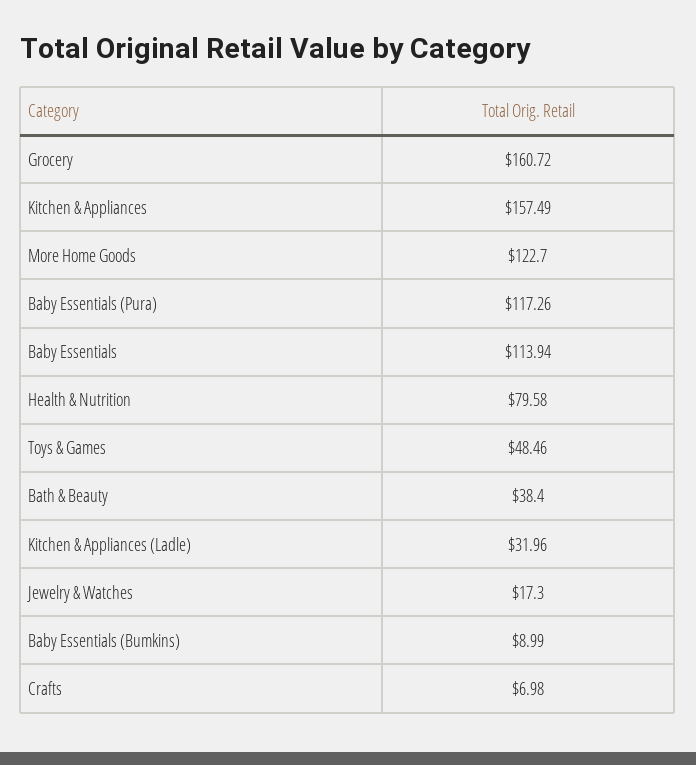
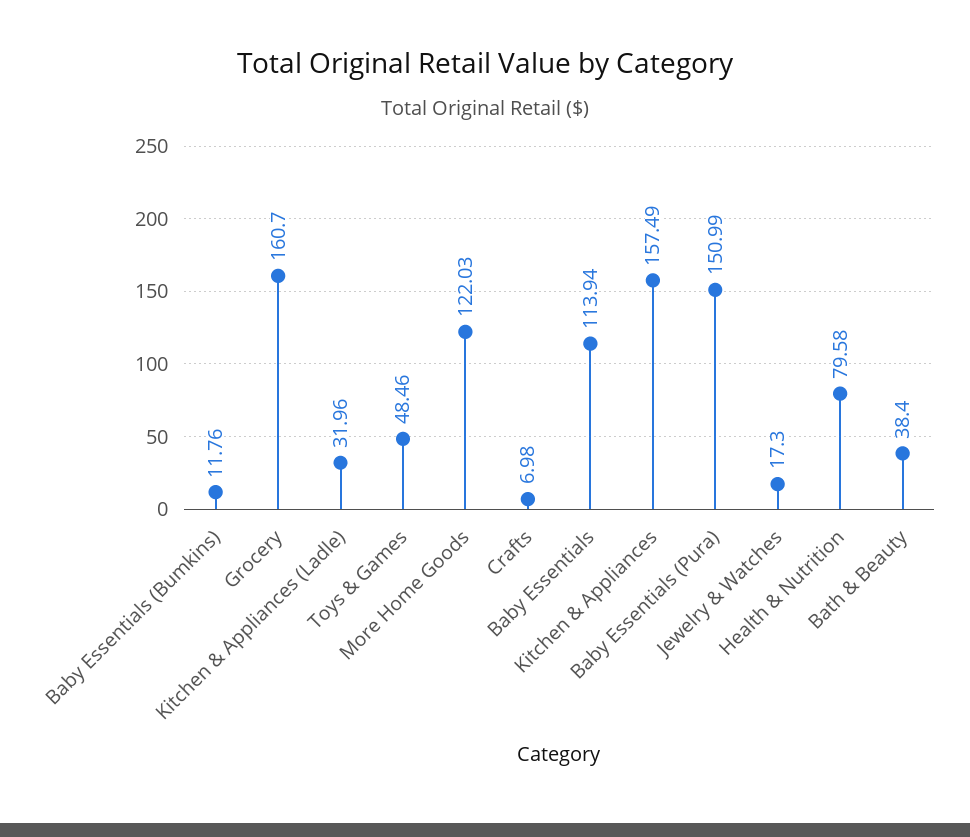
Grocery: 160.72 -> 160.7
More Home Goods: 122.7 -> 122.03
Baby Essentials (Pura): 117.26 -> 150.99
Baby Essentials (Bumkins): 8.99 -> 11.76

